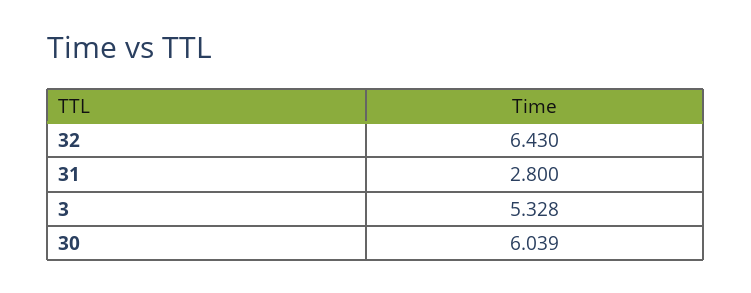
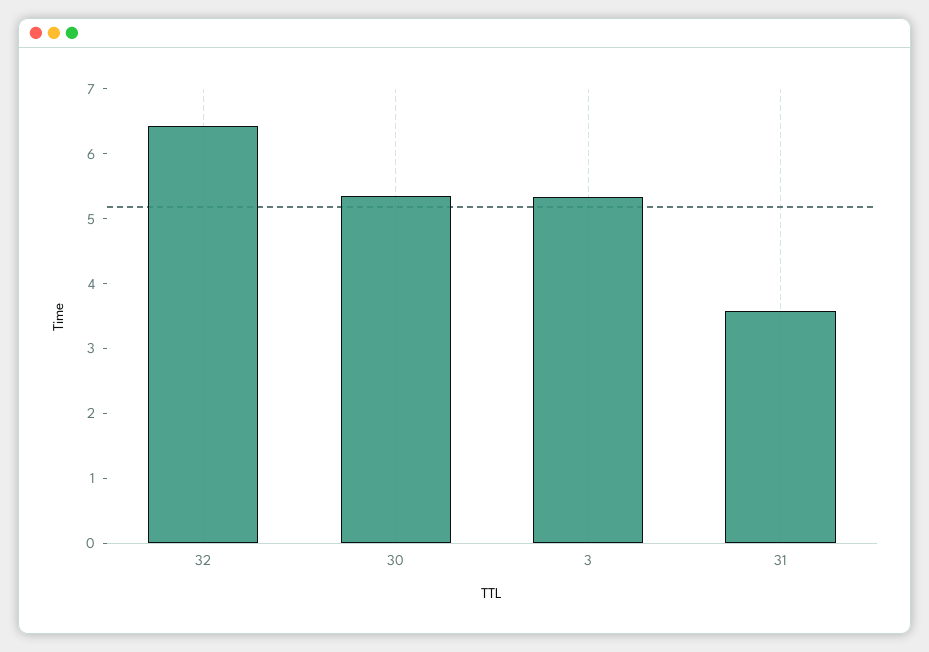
31: 2.8 -> 3.6
30: 6.039 -> 5.4

